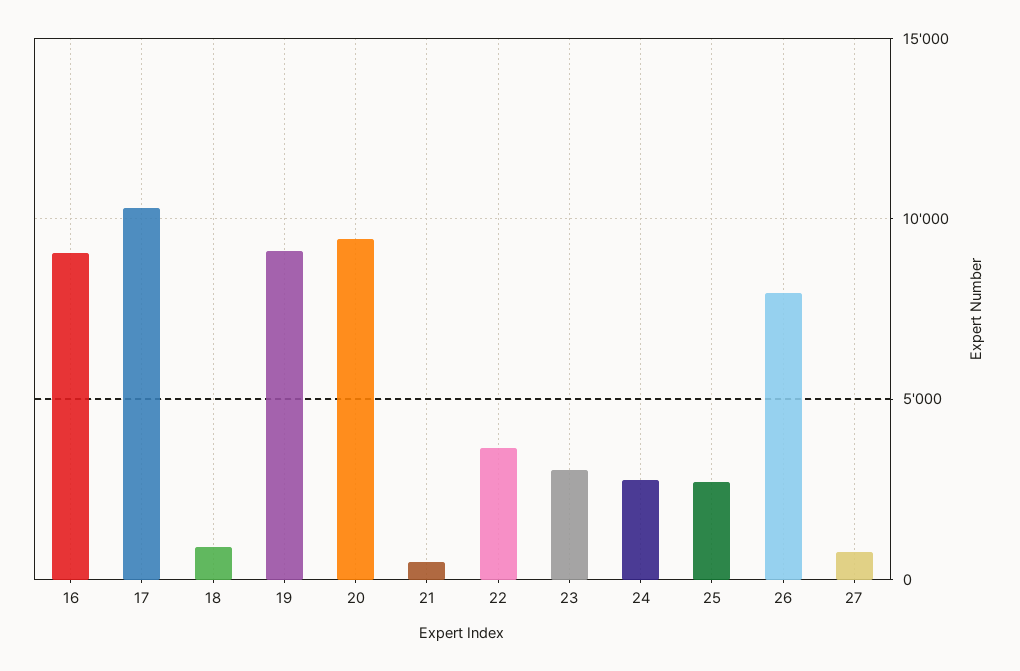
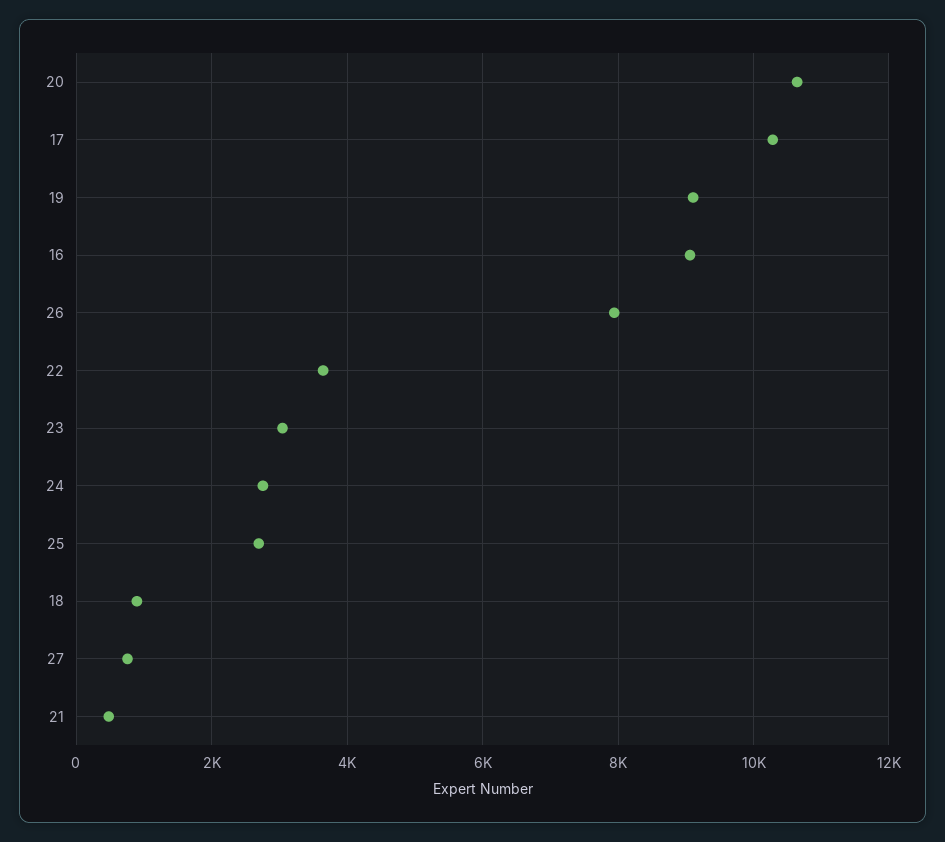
20: 9500 -> 10600

